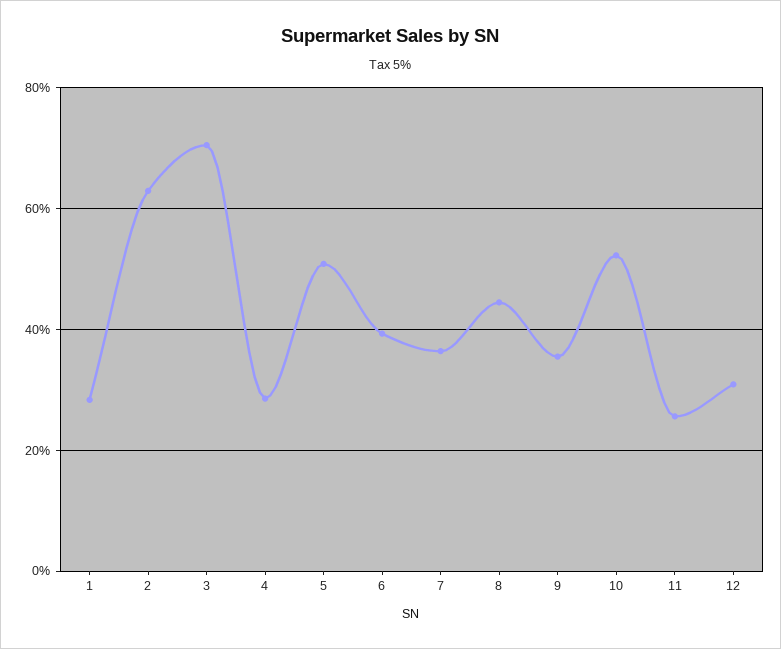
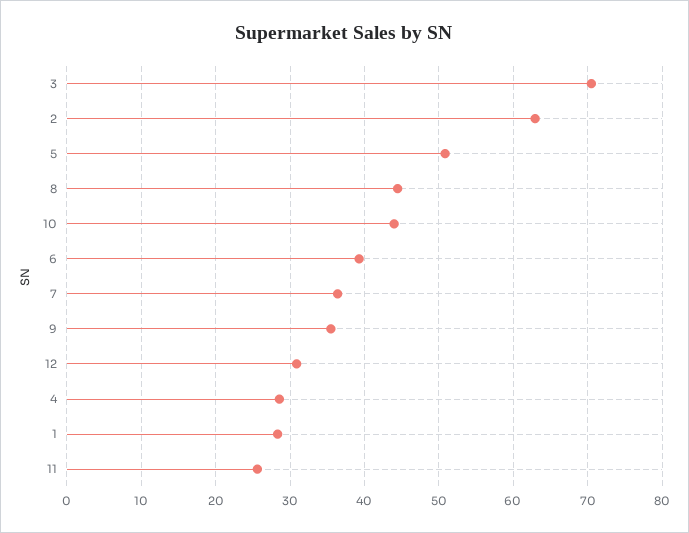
10: 52 -> 44

